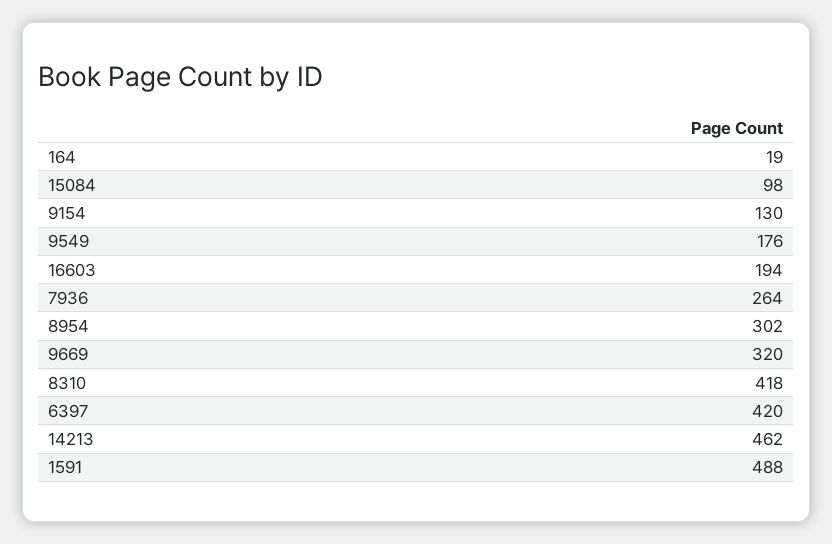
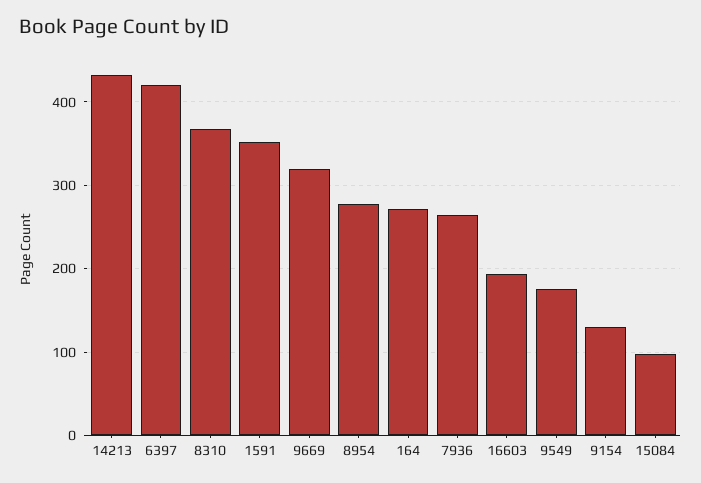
164: 19 -> 270
8954: 302 -> 280
8310: 418 -> 370
14213: 462 -> 430
1591: 488 -> 350

